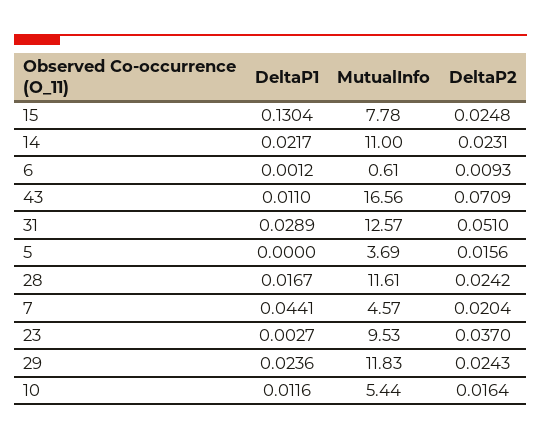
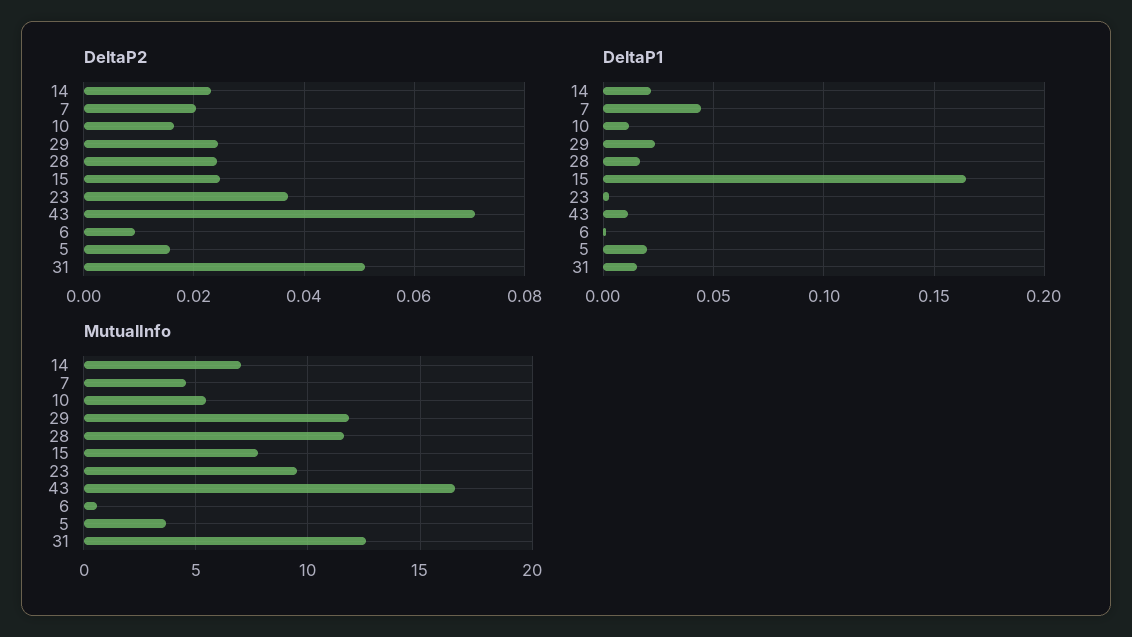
DeltaP1, 15: 0.1304 -> 0.165
MutualInfo, 14: 11 -> 7
DeltaP1, 31: 0.0289 -> 0.015
DeltaP1, 5: 0 -> 0.02

